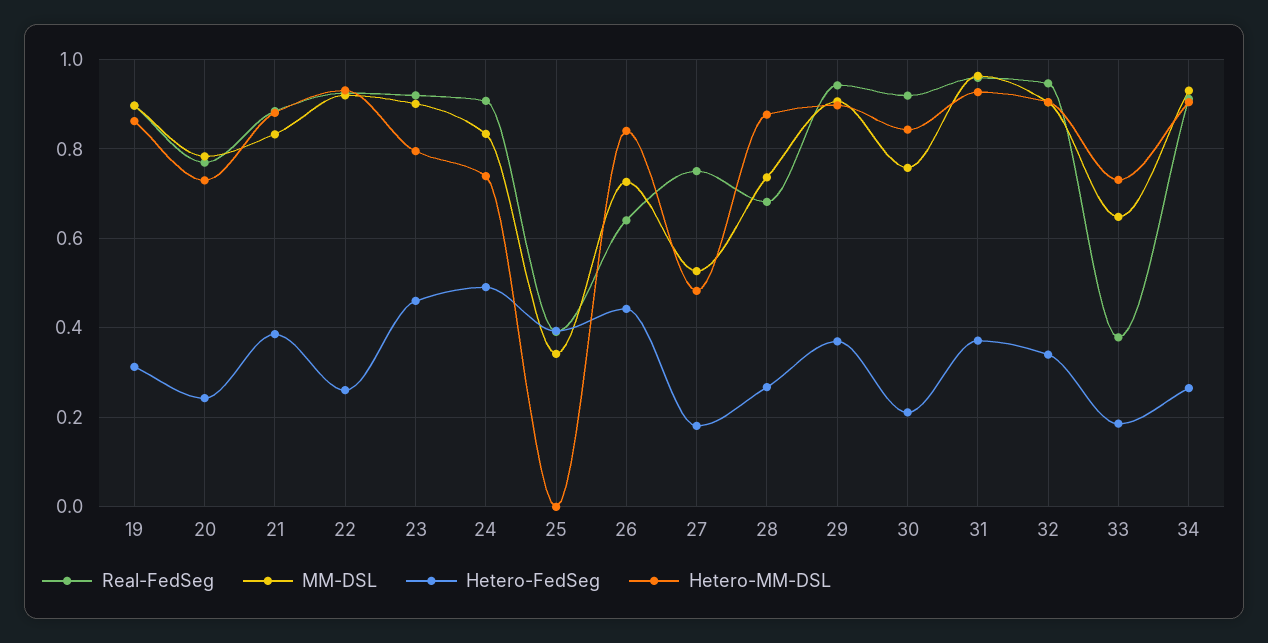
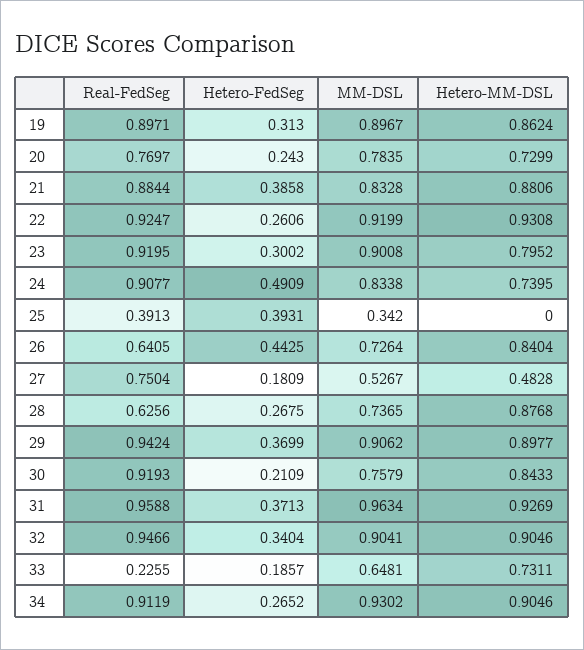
Hetero-FedSeg, 23: 0.46 -> 0.3002
Real-FedSeg, 28: 0.68 -> 0.6256
Real-FedSeg, 33: 0.38 -> 0.2255

